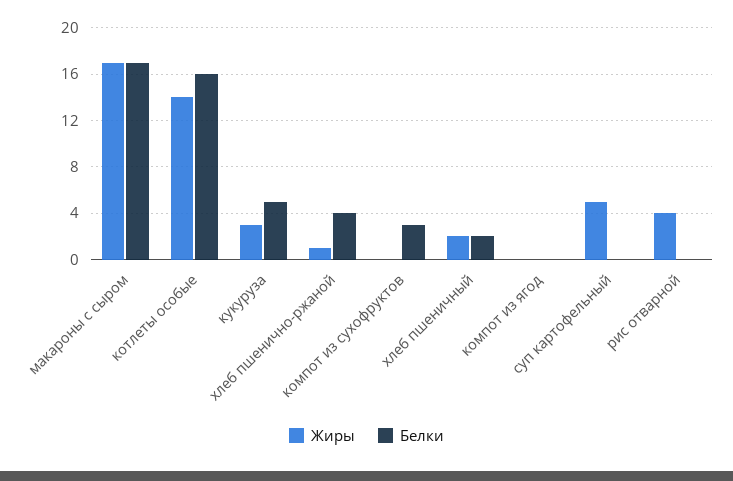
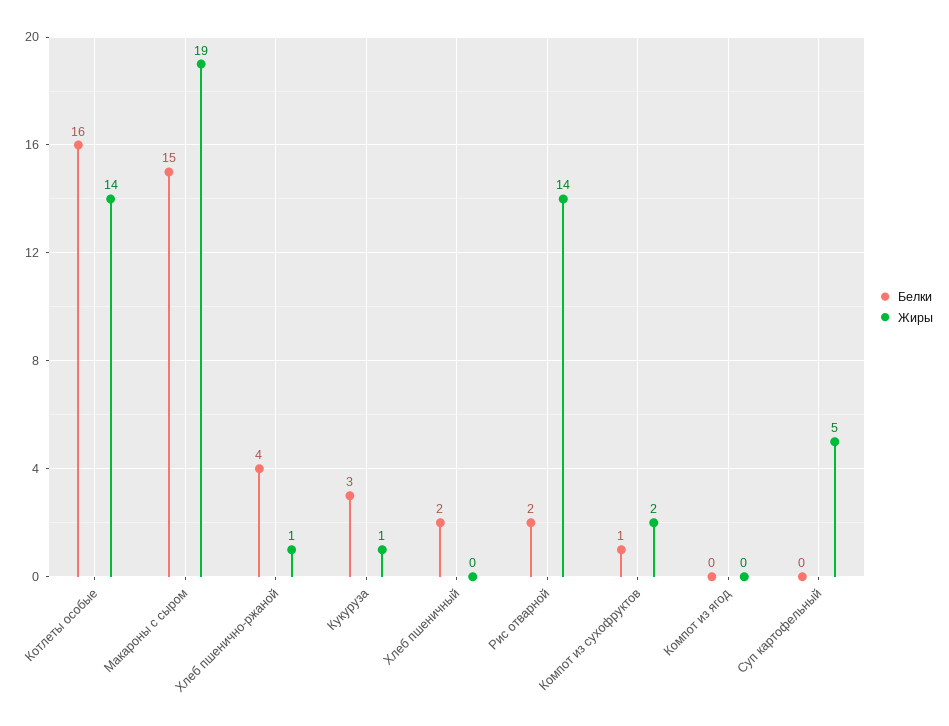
Жиры, макароны с сыром: 17 -> 19
Белки, макароны с сыром: 17 -> 15
Жиры, кукуруза: 3 -> 1
Белки, кукуруза: 5 -> 3
Жиры, компот из сухофруктов: 0 -> 2
Белки, компот из сухофруктов: 3 -> 1
Жиры, хлеб пшеничный: 2 -> 0
Жиры, рис отварной: 4 -> 14
Белки, рис отварной: 0 -> 2

